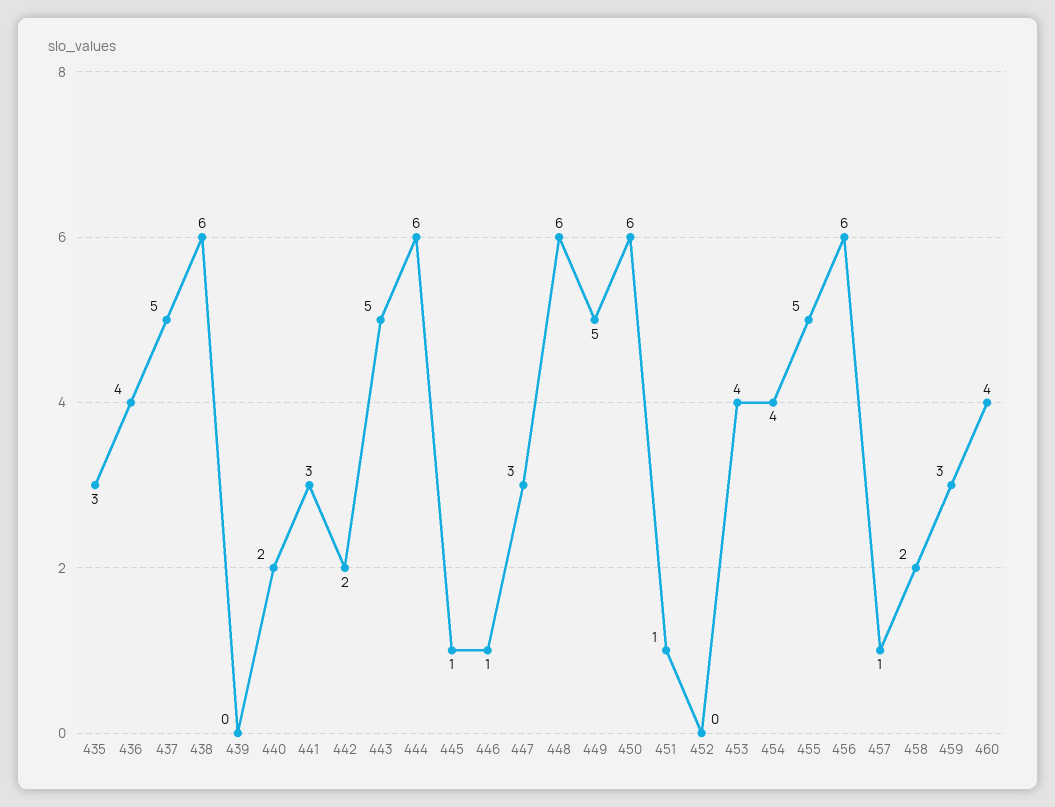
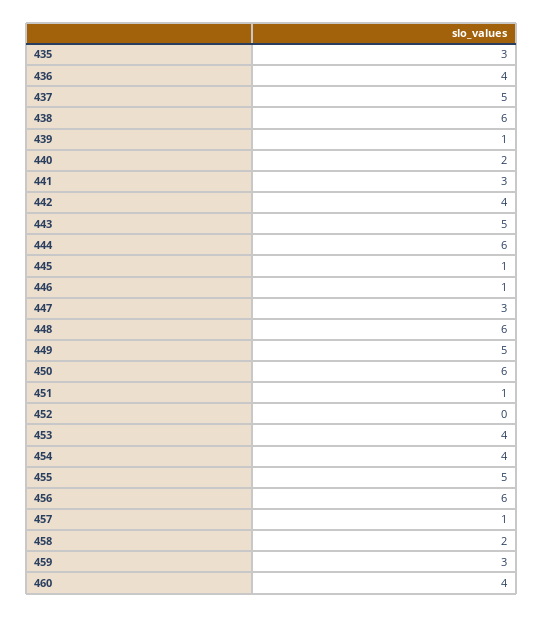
439: 0 -> 1
442: 2 -> 4

